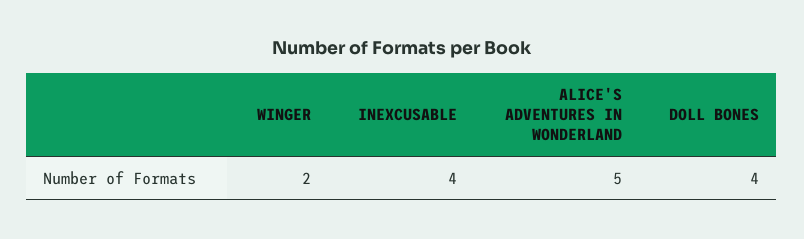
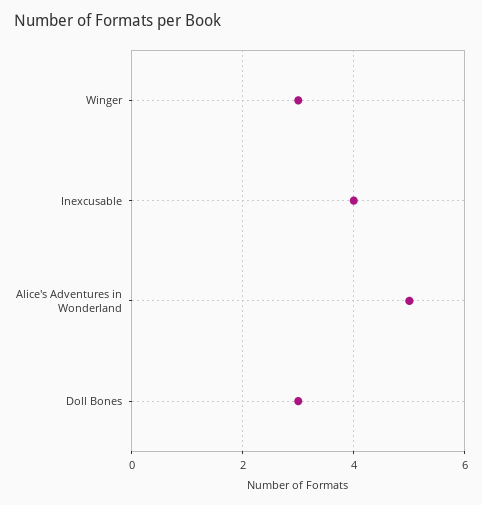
WINGER: 2 -> 3
DOLL BONES: 4 -> 3

